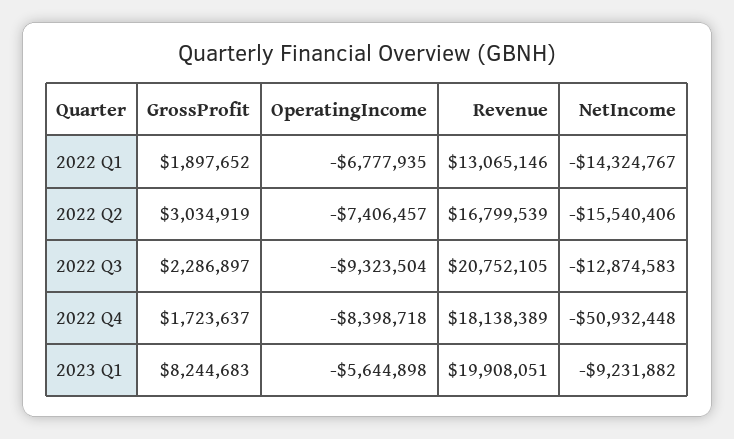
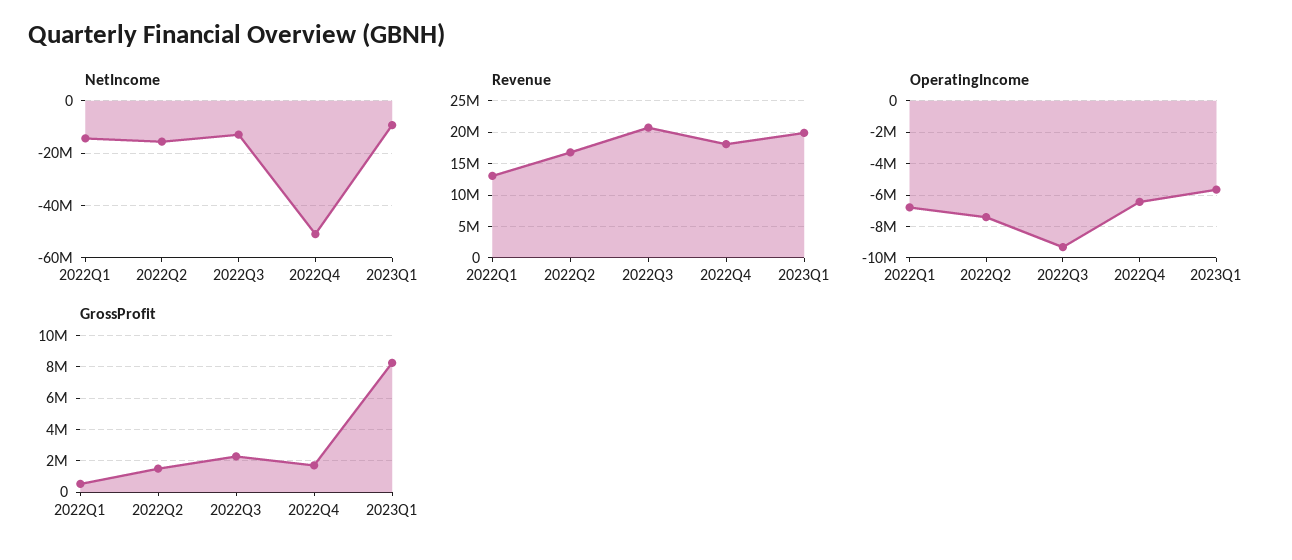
GrossProfit, 2022 Q1: 1897652 -> 500000
GrossProfit, 2022 Q2: 3034919 -> 1500000
OperatingIncome, 2022 Q4: -8398718 -> -6500000

